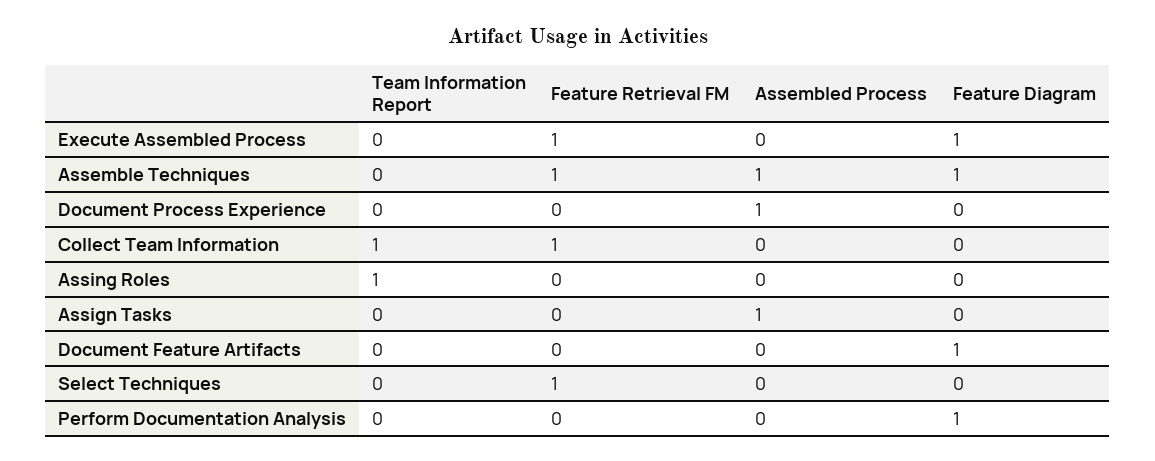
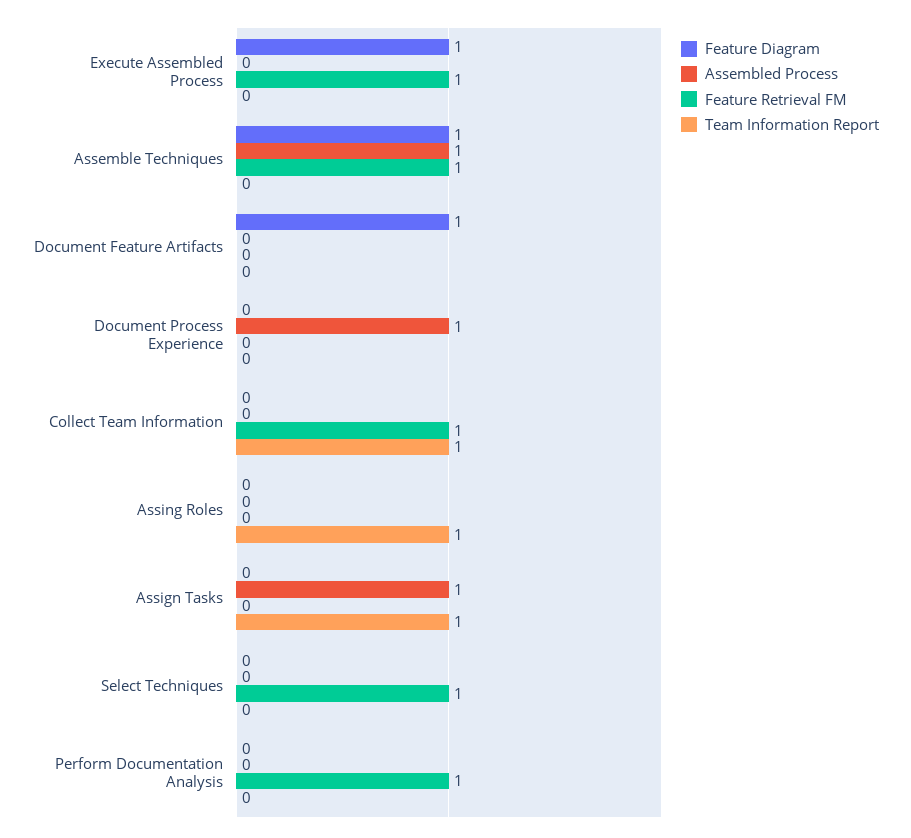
Team Information Report, Assign Tasks: 0 -> 1
Feature Retrieval FM, Perform Documentation Analysis: 0 -> 1
Feature Diagram, Perform Documentation Analysis: 1 -> 0

